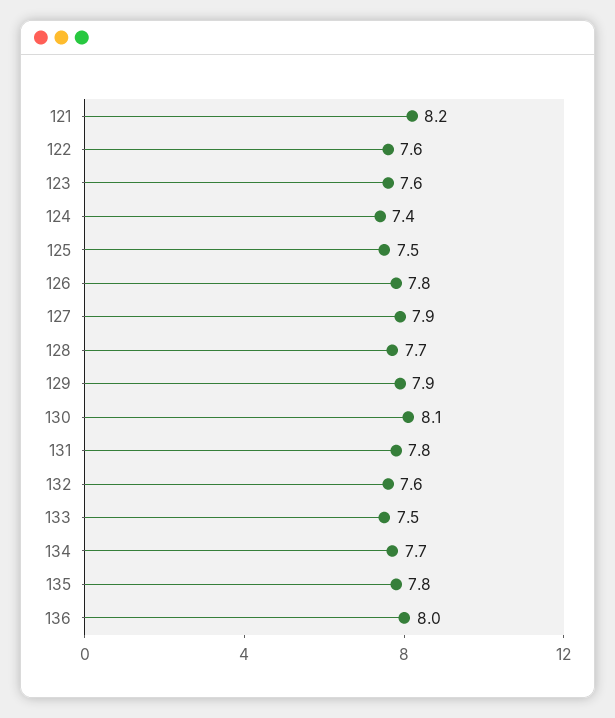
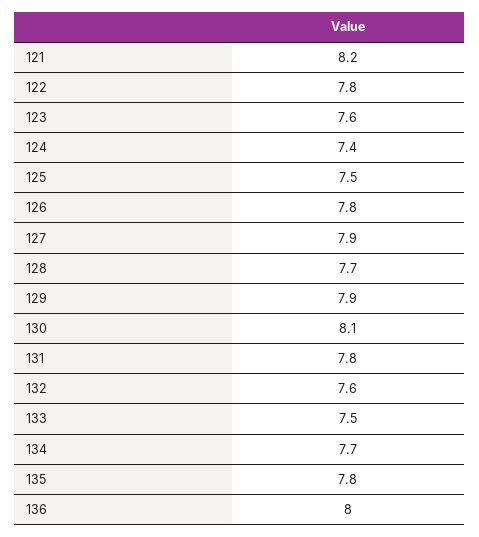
122: 7.6 -> 7.8

